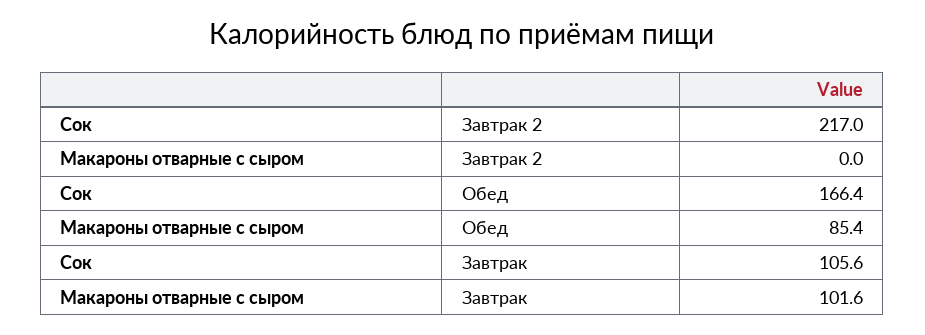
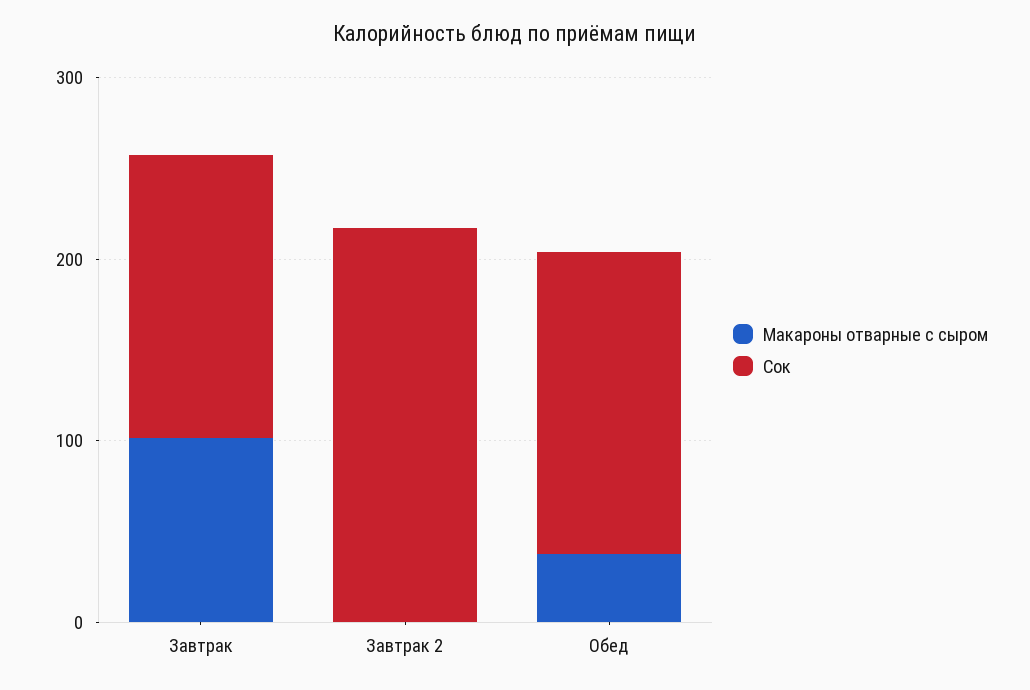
Макароны отварные с сыром, Обед: 85.4 -> 40
Сок, Завтрак: 105.6 -> 160

